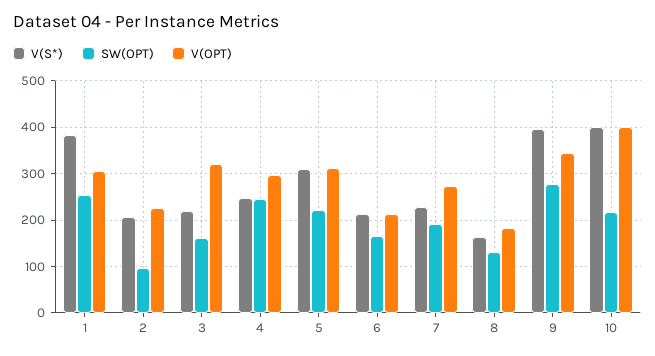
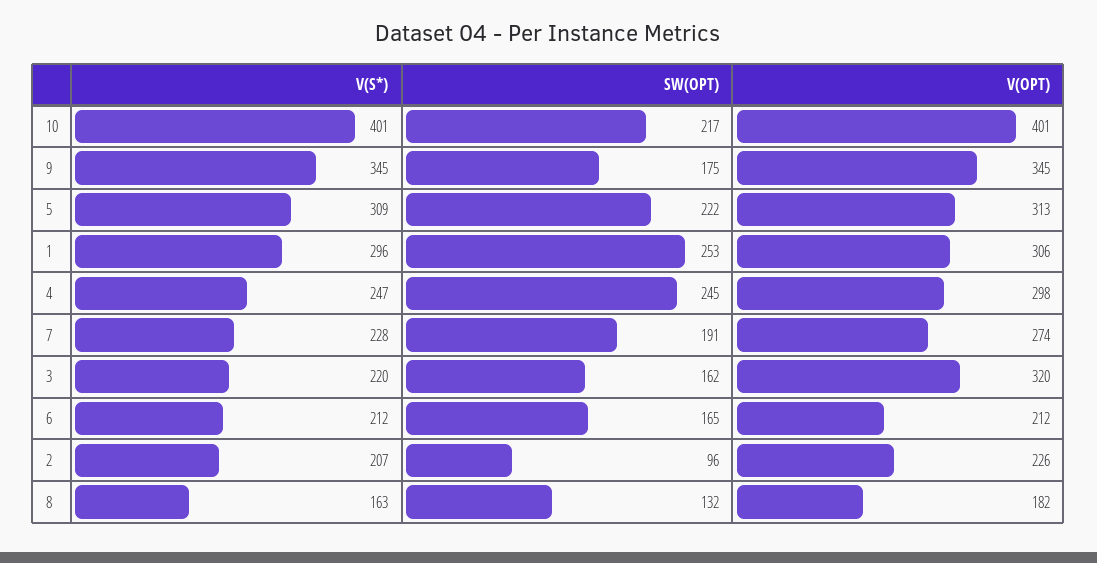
V(S*), 1: 380 -> 296
V(S*), 9: 400 -> 345
SW(OPT), 9: 280 -> 175

